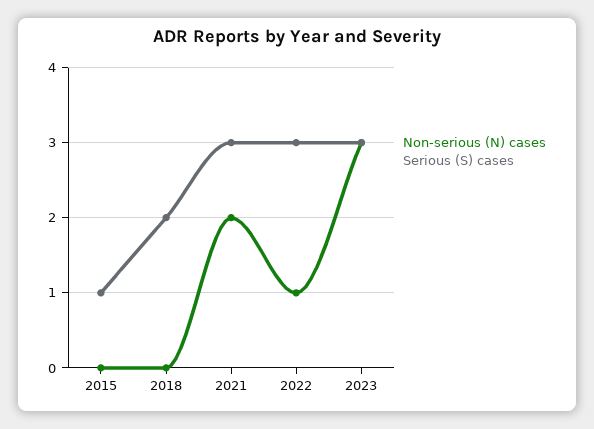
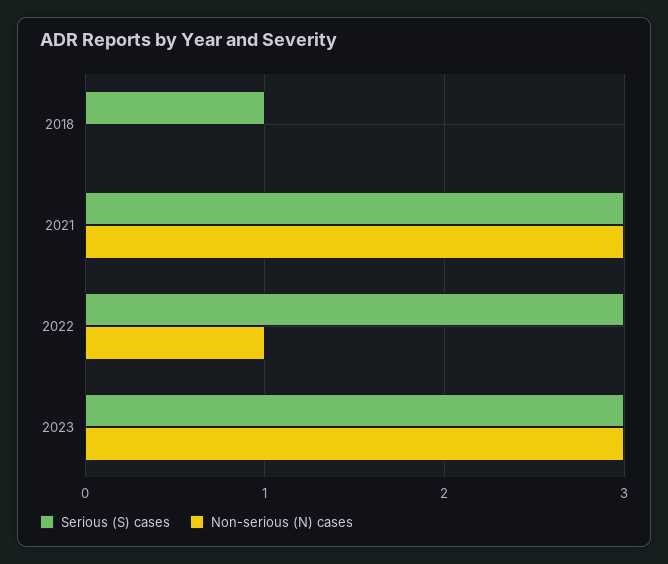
Non-serious (N) cases, 2015: 0 -> none
Serious (S) cases, 2015: 1 -> none
Serious (S) cases, 2018: 2 -> 1
Non-serious (N) cases, 2021: 2 -> 3

